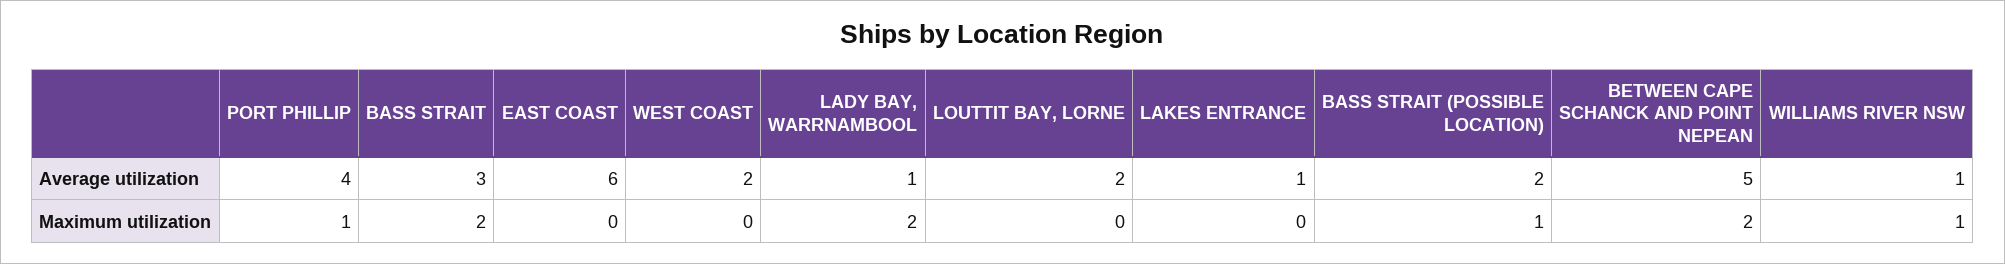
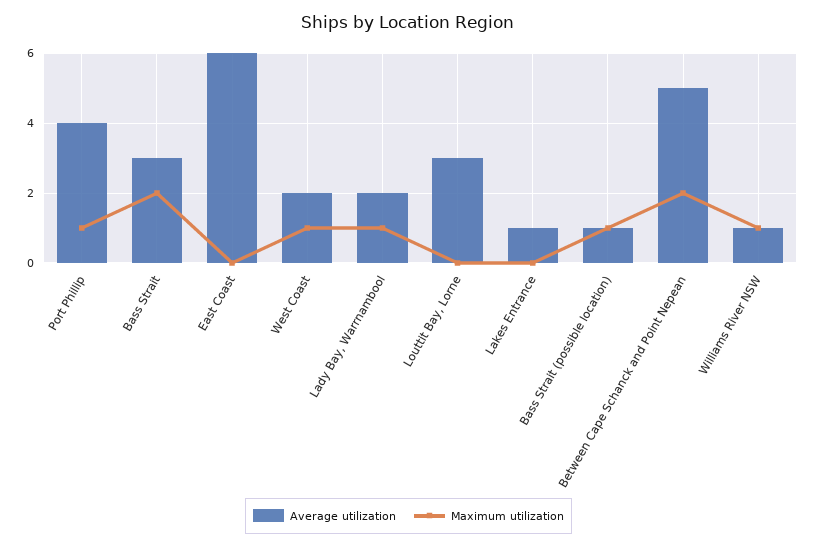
Average utilization, LADY BAY, WARRNAMBOOL: 1 -> 2
Average utilization, LOUTTIT BAY, LORNE: 2 -> 3
Average utilization, BASS STRAIT (POSSIBLE LOCATION): 2 -> 1
Maximum utilization, WEST COAST: 0 -> 1
Maximum utilization, LADY BAY, WARRNAMBOOL: 2 -> 1

